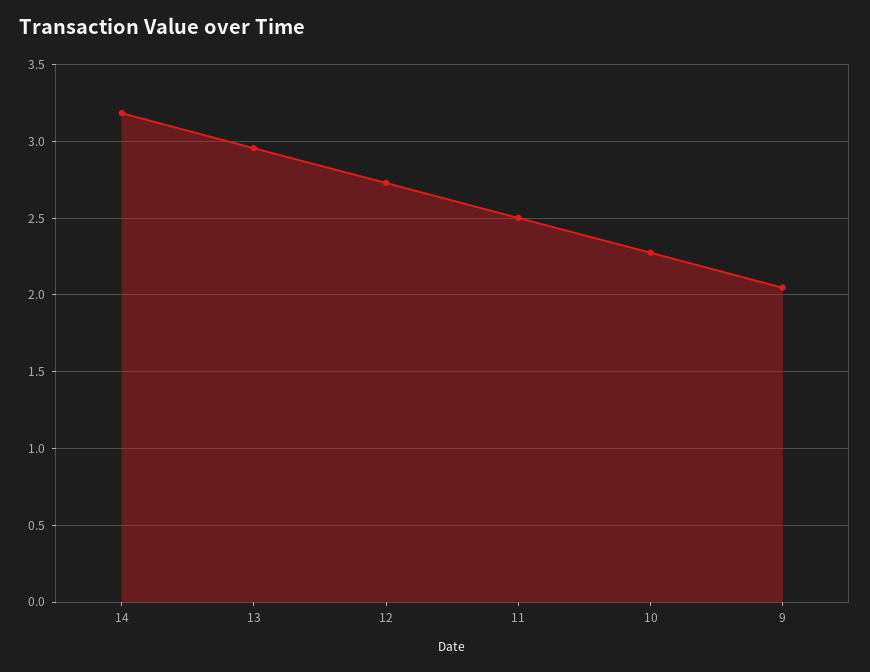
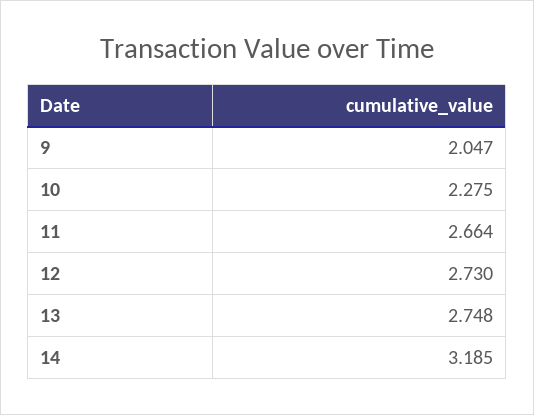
13: 2.95 -> 2.748
11: 2.5 -> 2.664

